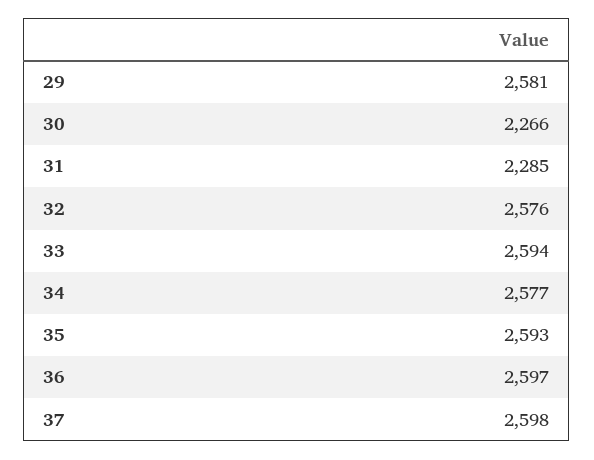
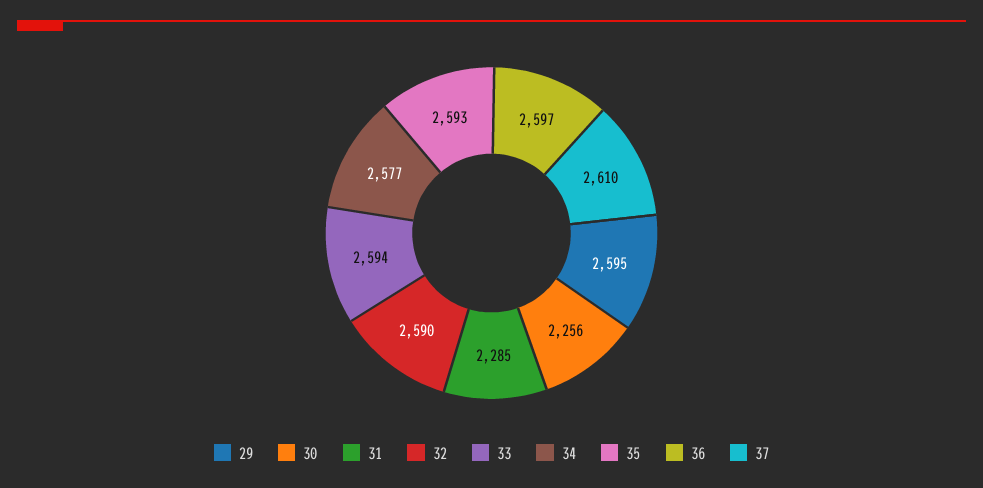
29: 2581 -> 2595
30: 2266 -> 2256
32: 2576 -> 2590
37: 2598 -> 2610

